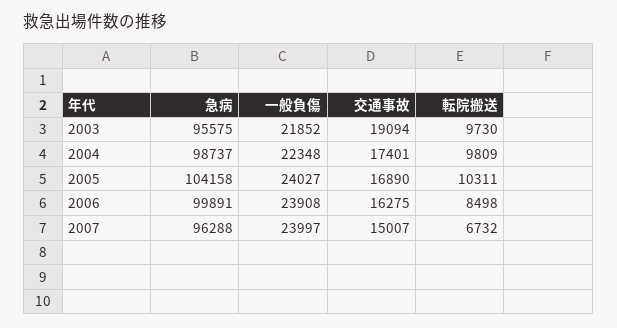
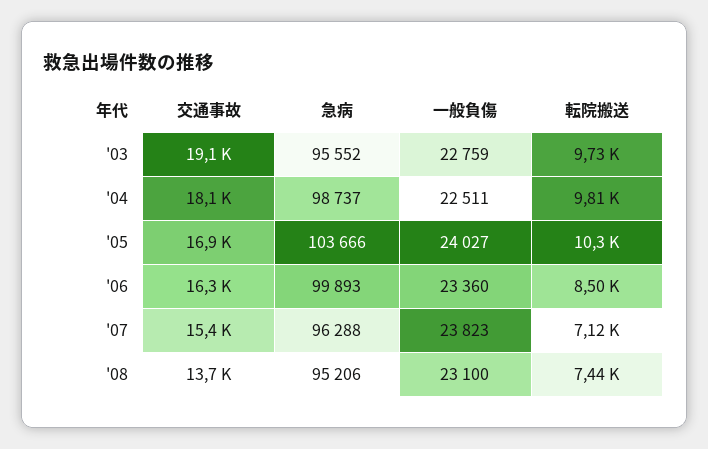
急病, 2003: 95575 -> 95552
一般負傷, 2003: 21852 -> 22759
一般負傷, 2004: 22348 -> 22511
交通事故, 2004: 17401 -> 18100
急病, 2005: 104158 -> 103666
急病, 2006: 99891 -> 99893
一般負傷, 2006: 23908 -> 23360
一般負傷, 2007: 23997 -> 23823
交通事故, 2007: 15007 -> 15400
転院搬送, 2007: 6732 -> 7120
交通事故, '08: none -> 13700
急病, '08: none -> 95206
一般負傷, '08: none -> 23100
転院搬送, '08: none -> 7440

